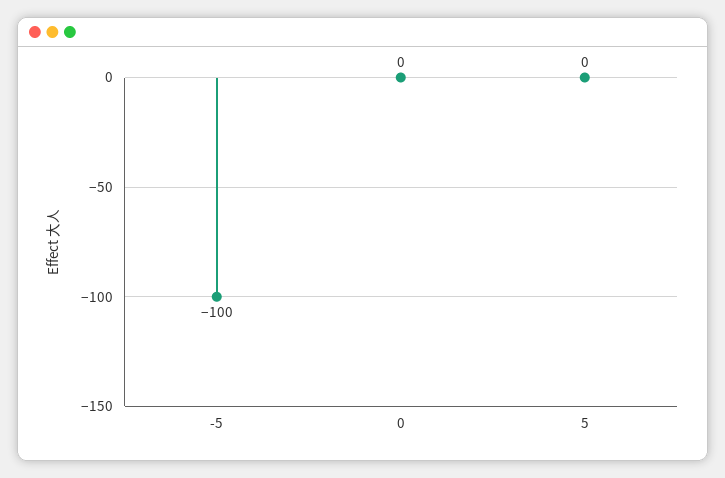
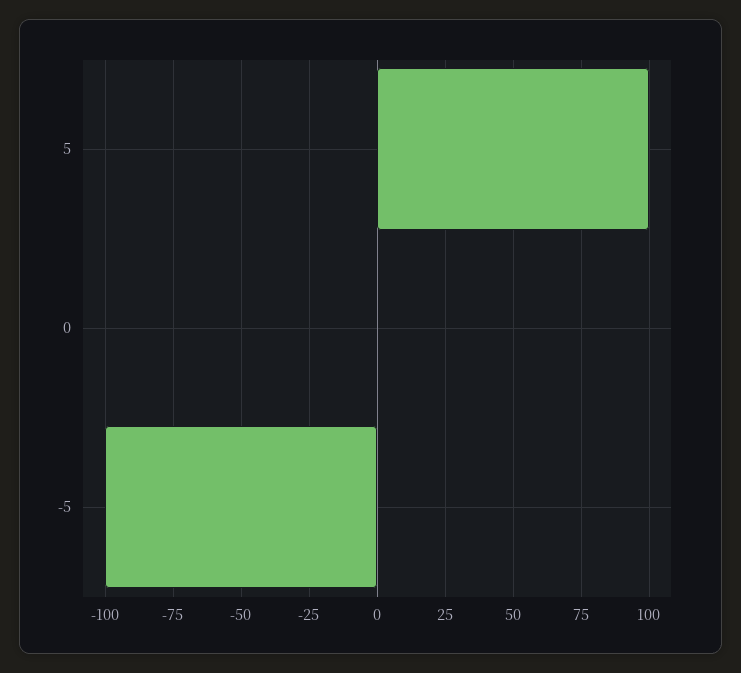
5: 0 -> 100

